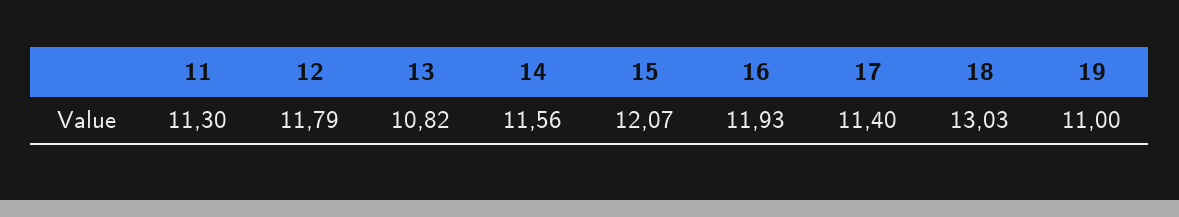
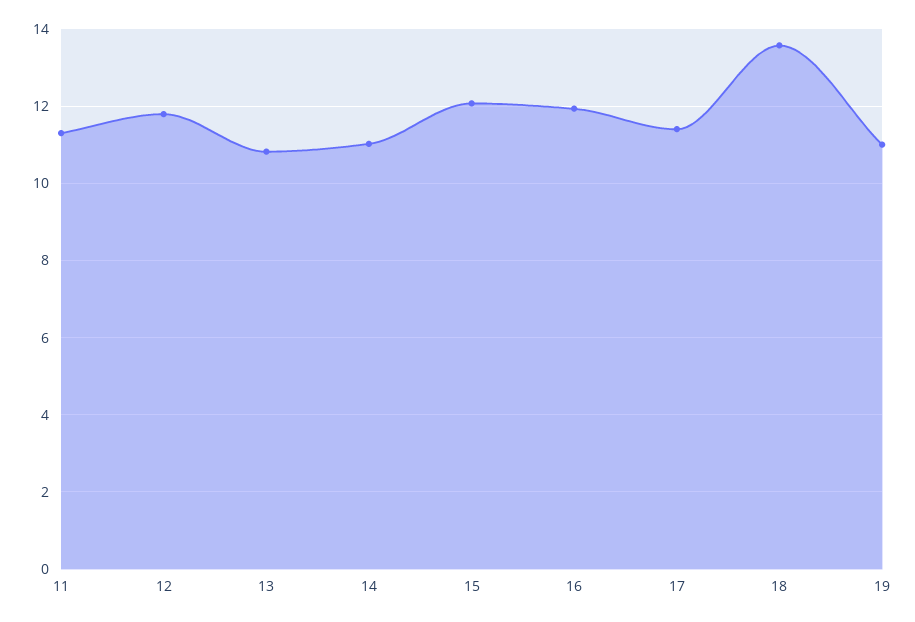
14: 11.56 -> 11
18: 13.03 -> 13.6

